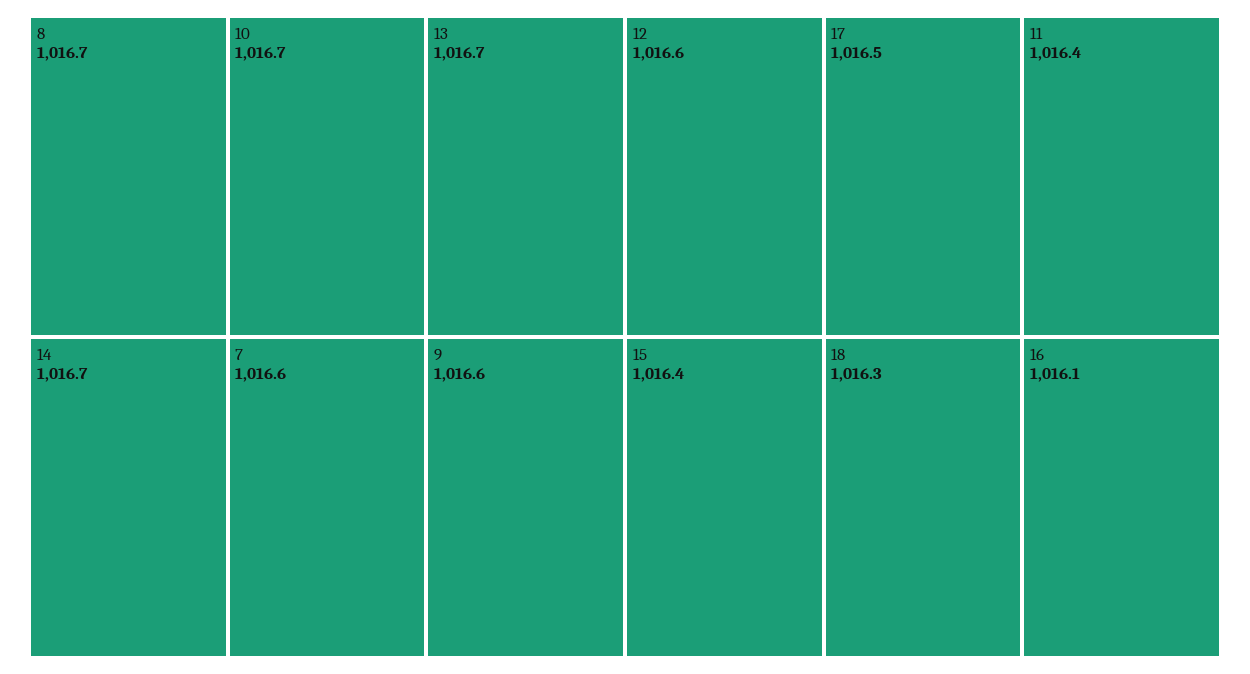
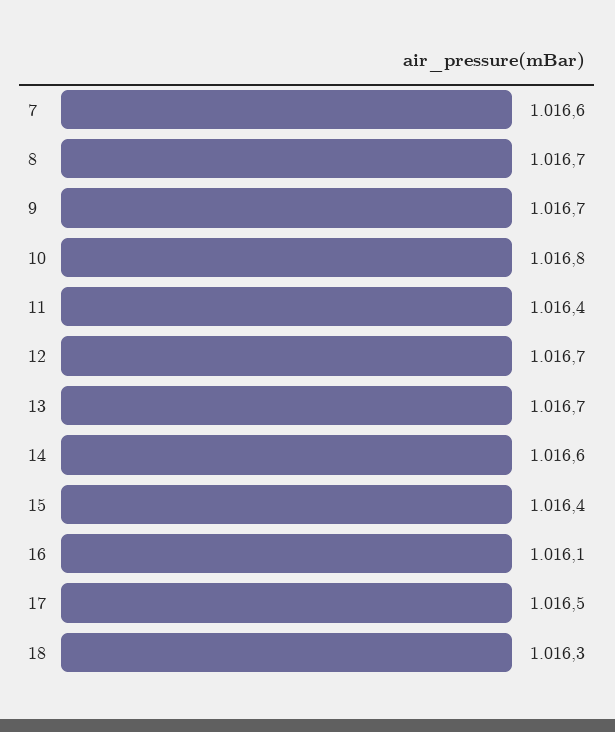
10: 1016.7 -> 1016.8
14: 1016.7 -> 1016.6
9: 1016.6 -> 1016.7
12: 1016.6 -> 1016.7

